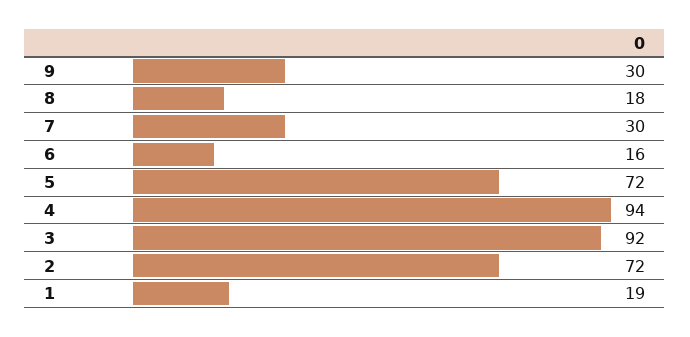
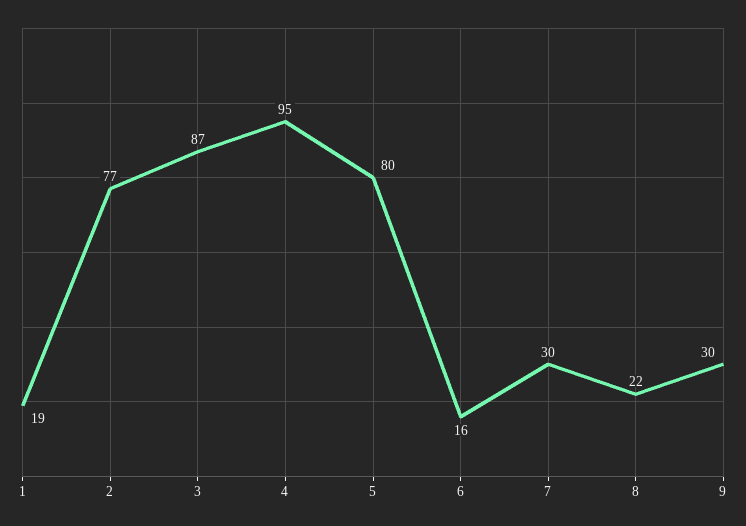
8: 18 -> 22
5: 72 -> 80
4: 94 -> 95
3: 92 -> 87
2: 72 -> 77

